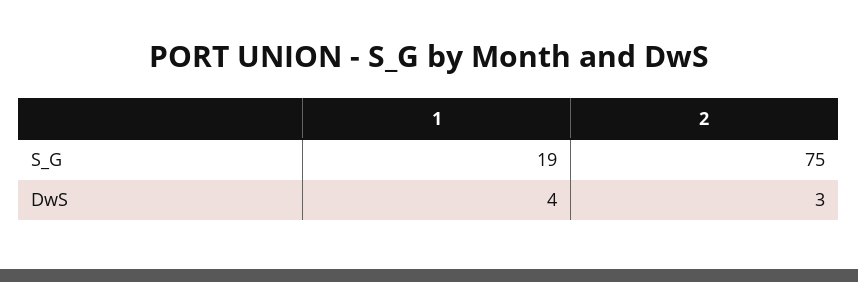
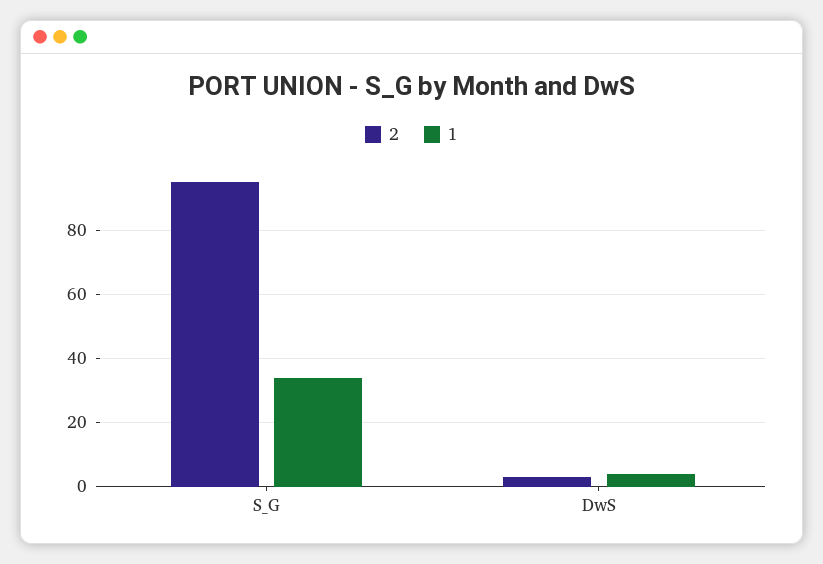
1, S_G: 19 -> 35
2, S_G: 75 -> 95

